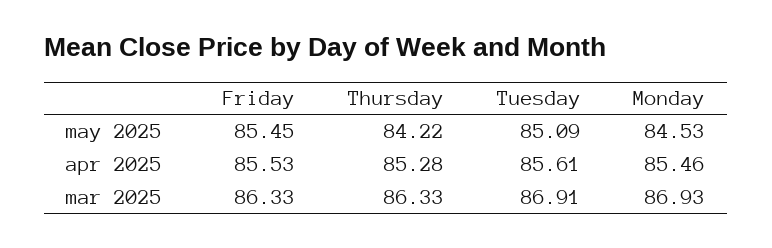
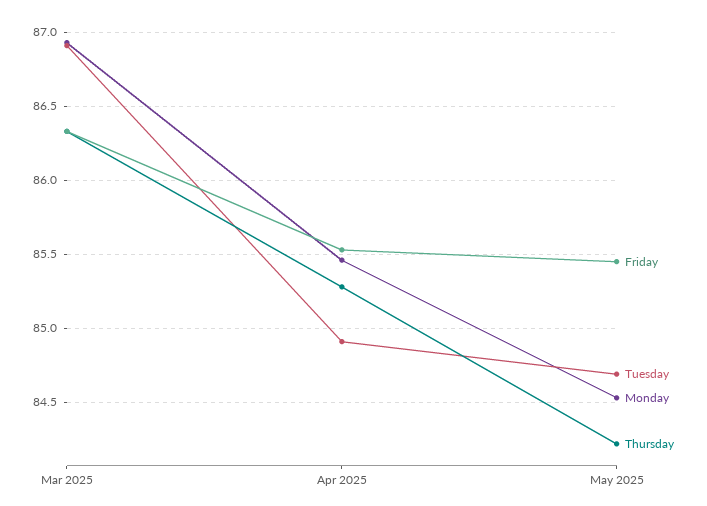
Tuesday, may 2025: 85.09 -> 84.7
Tuesday, apr 2025: 85.61 -> 84.9

